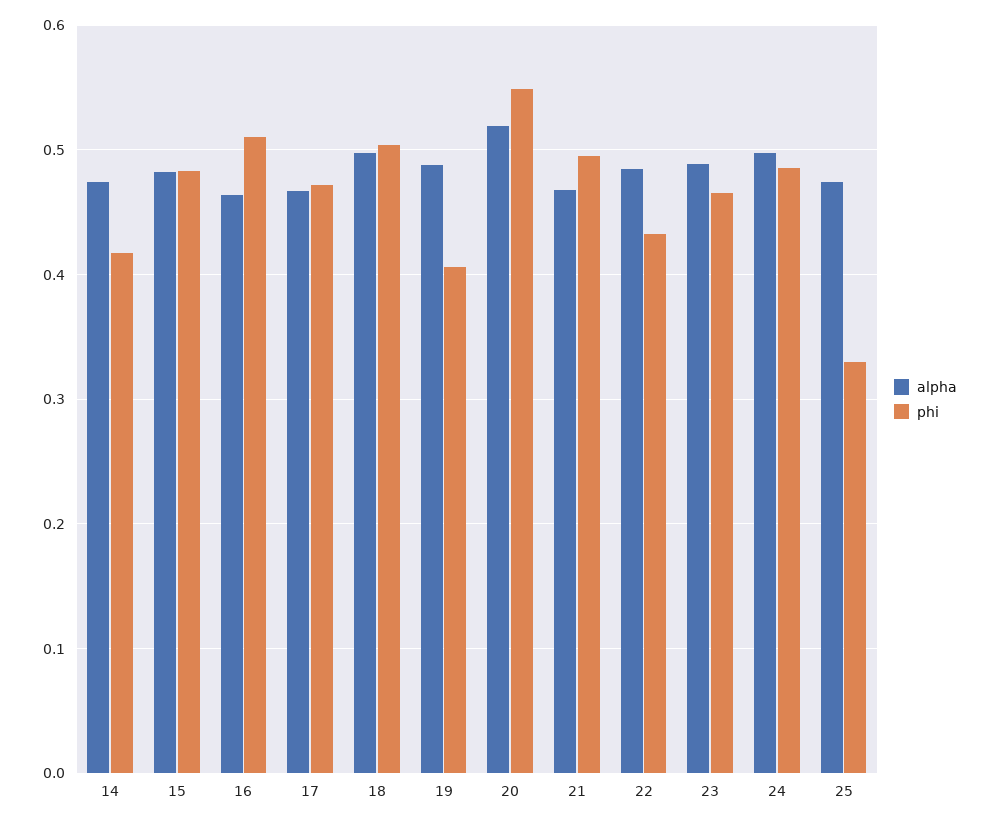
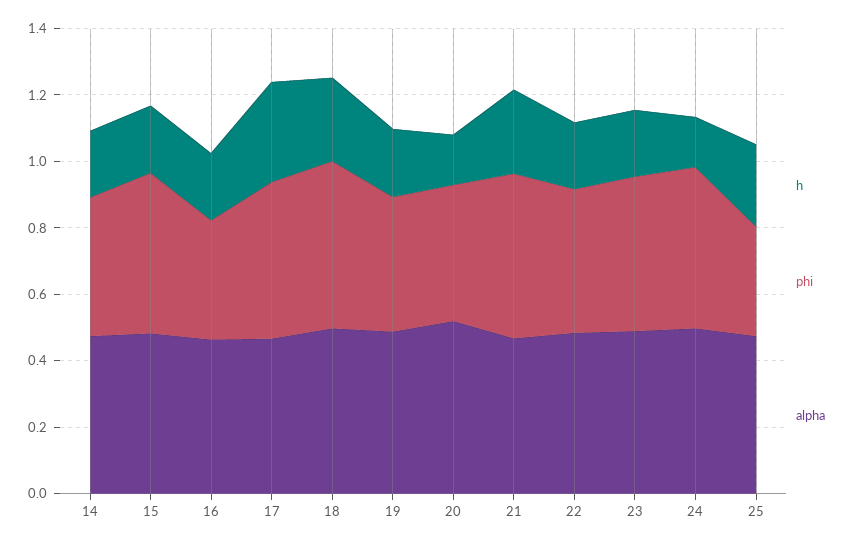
phi, 16: 0.51 -> 0.35
phi, 20: 0.55 -> 0.4
h, 14: none -> 0.2
h, 15: none -> 0.2
h, 16: none -> 0.2
h, 17: none -> 0.3
h, 18: none -> 0.25
h, 19: none -> 0.2
h, 20: none -> 0.15
h, 21: none -> 0.25
h, 22: none -> 0.2
h, 23: none -> 0.2
h, 24: none -> 0.15
h, 25: none -> 0.25

